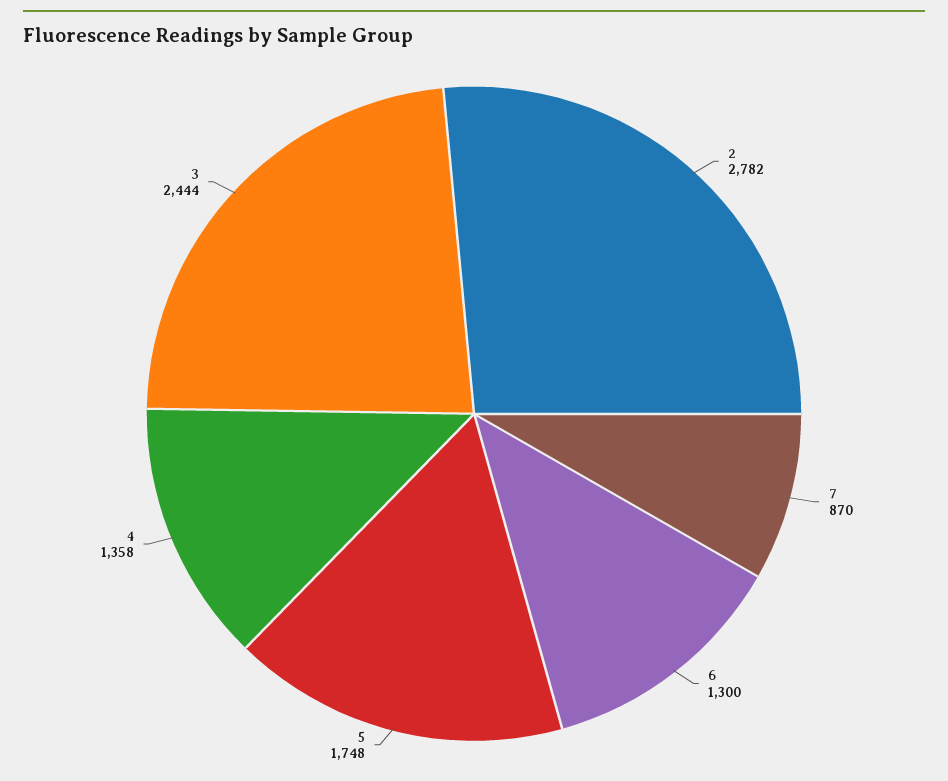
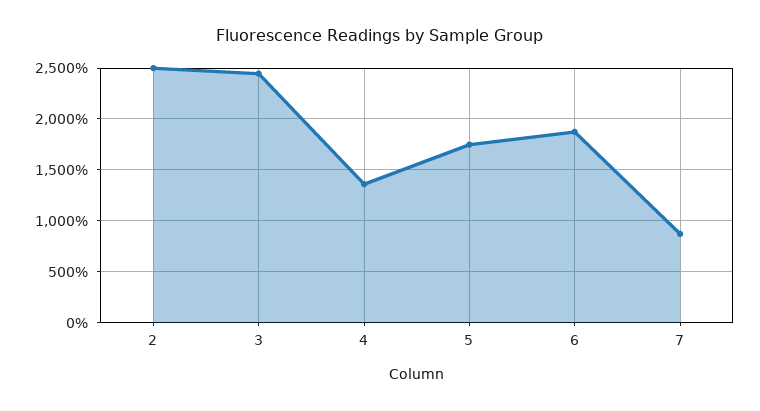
2: 2782 -> 2500
6: 1300 -> 1900

